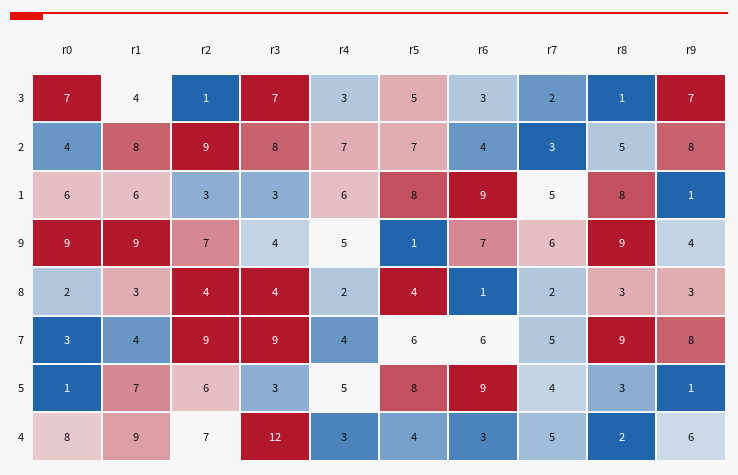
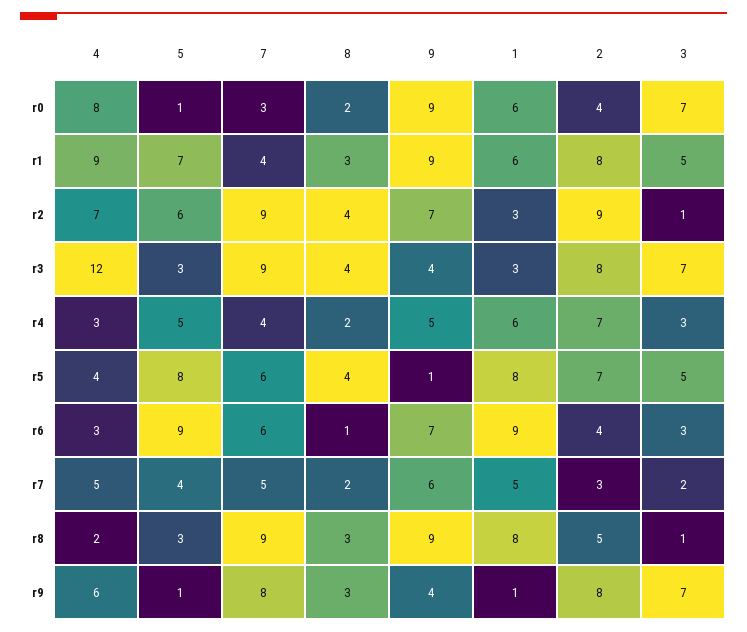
r1, 3: 4 -> 5

